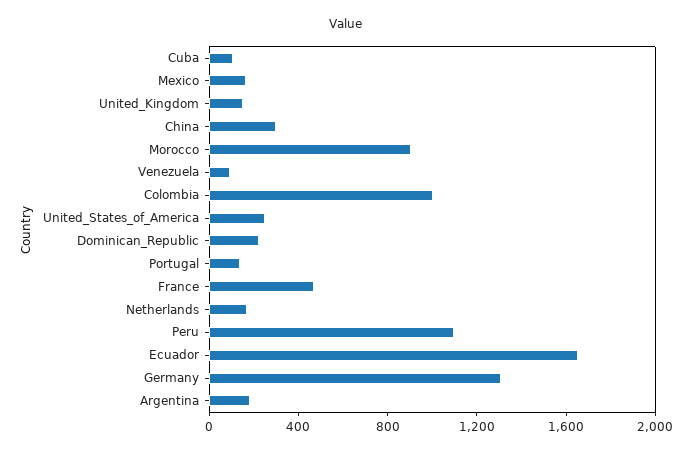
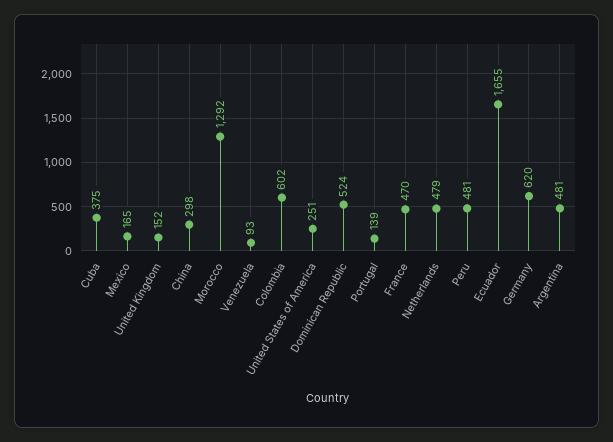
Cuba: 100 -> 375
Morocco: 900 -> 1292
Colombia: 1000 -> 602
Dominican_Republic: 200 -> 524
Netherlands: 200 -> 479
Peru: 1100 -> 481
Germany: 1300 -> 620
Argentina: 200 -> 481

